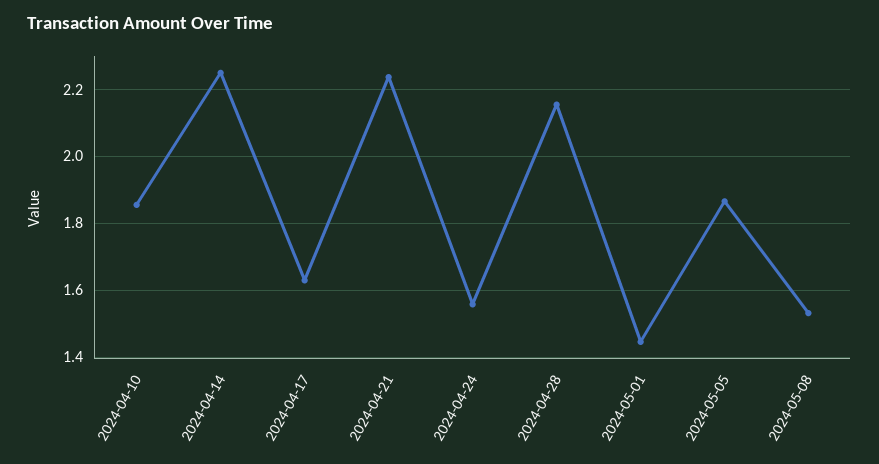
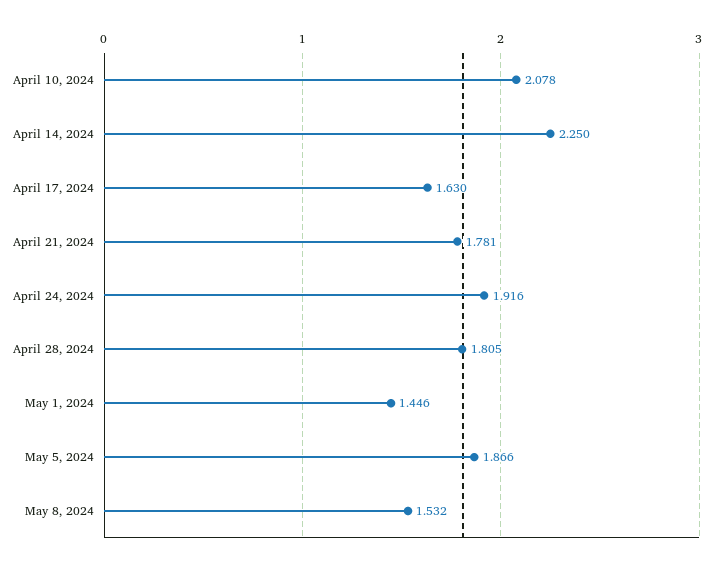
2024-04-10: 1.86 -> 2.078
2024-04-21: 2.24 -> 1.781
2024-04-24: 1.56 -> 1.916
2024-04-28: 2.16 -> 1.805

